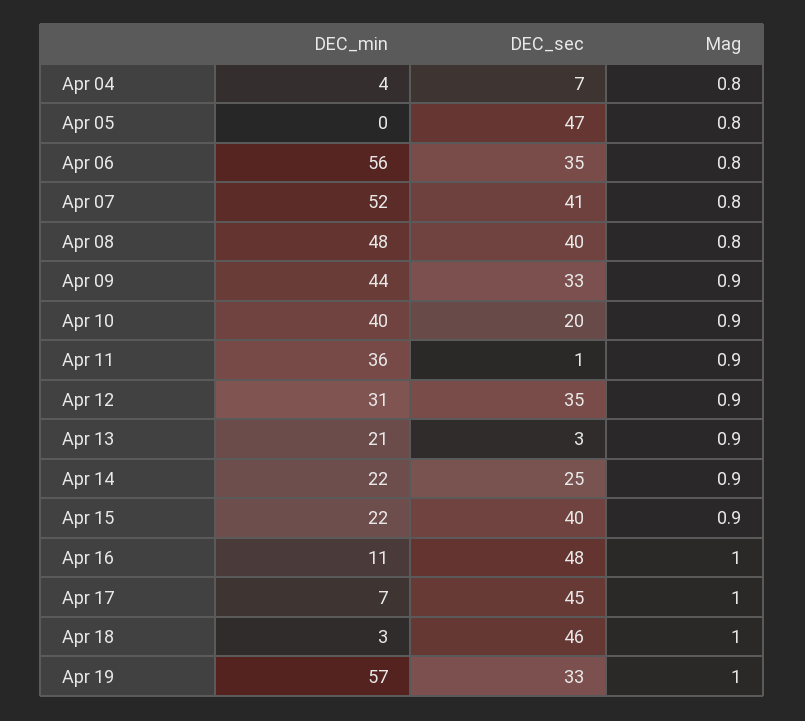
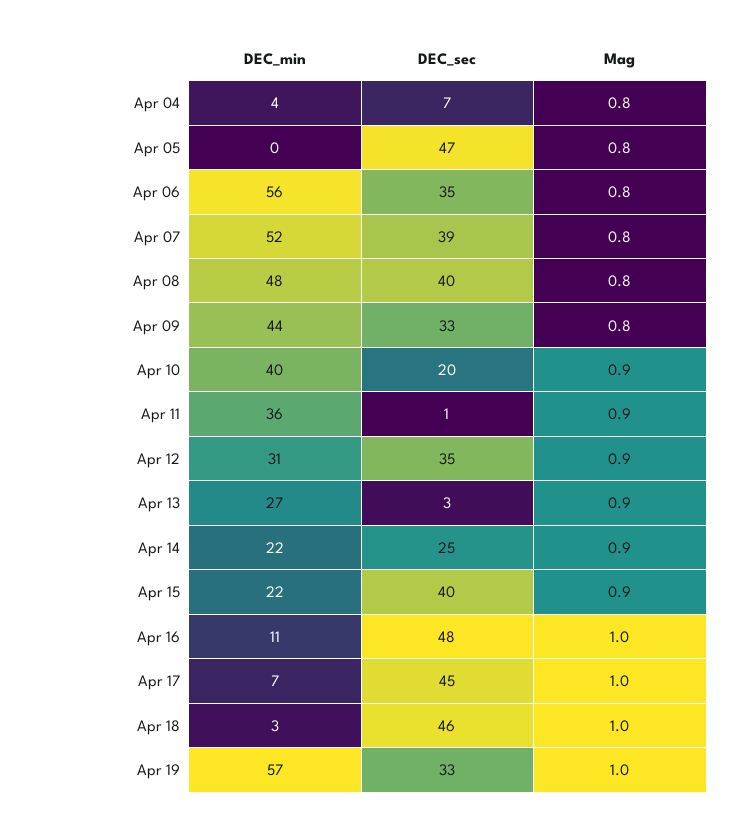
DEC_sec, Apr 07: 41 -> 39
Mag, Apr 09: 0.9 -> 0.8
DEC_min, Apr 13: 21 -> 27

